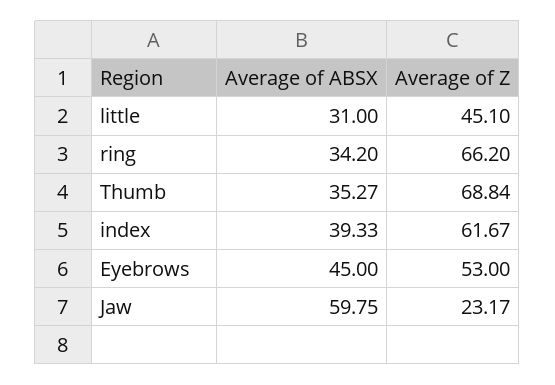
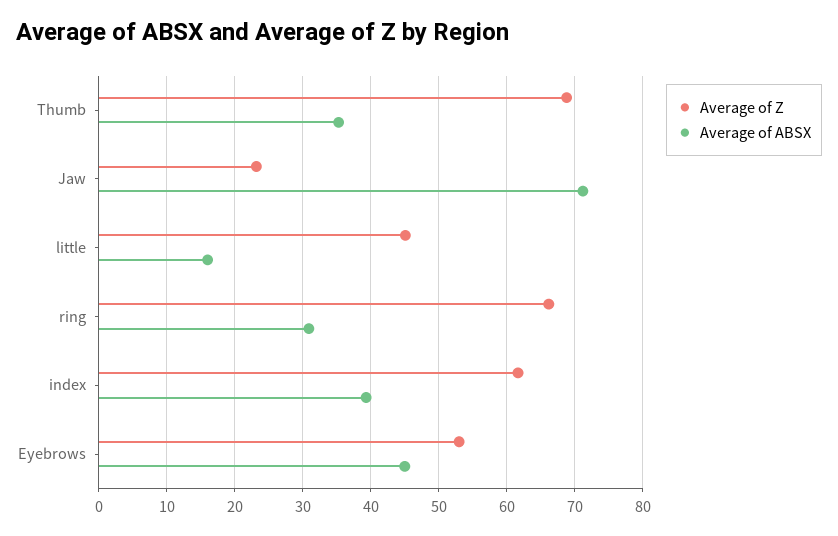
Average of ABSX, little: 31 -> 16
Average of ABSX, ring: 34.2 -> 31
Average of ABSX, Jaw: 59.75 -> 71

